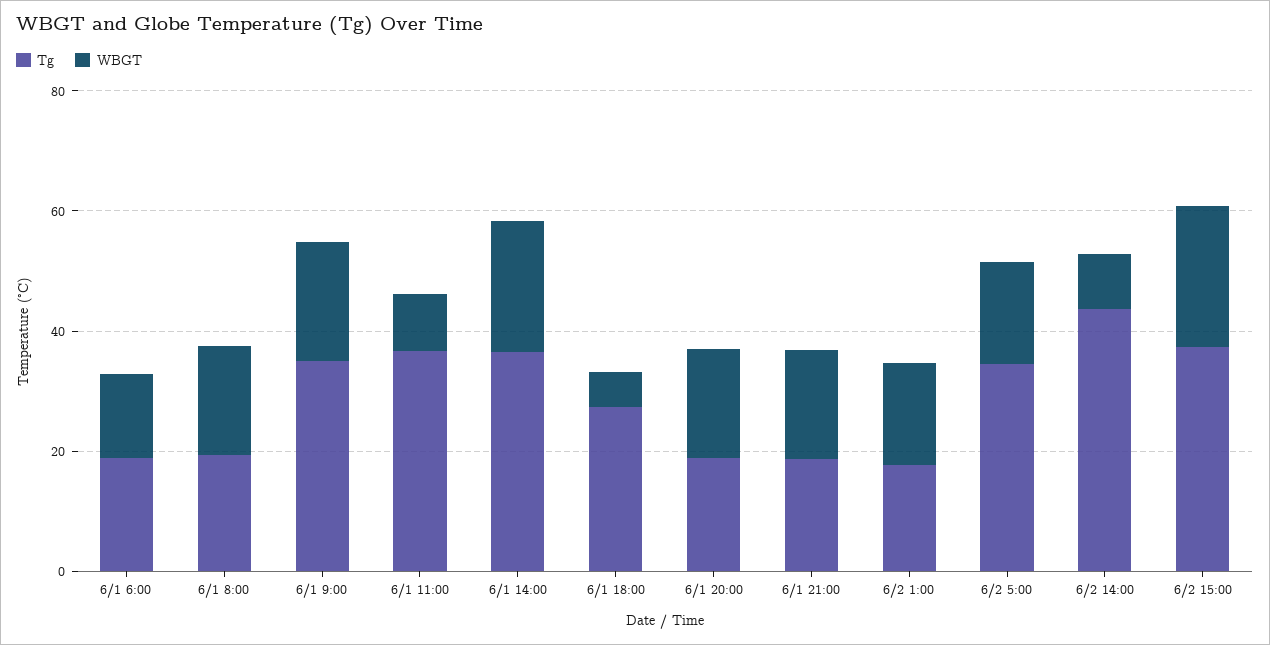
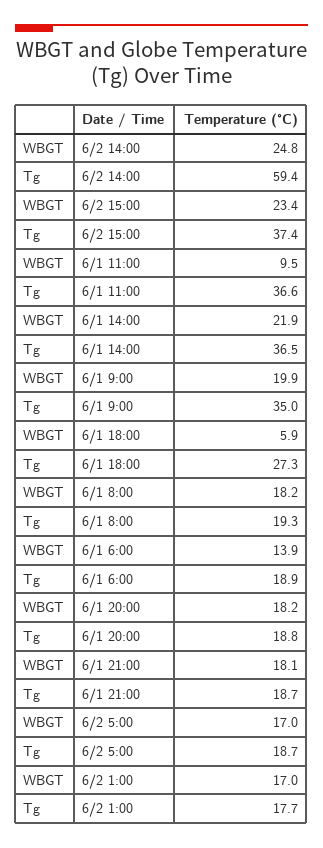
Tg, 6/2 5:00: 35 -> 18.7
Tg, 6/2 14:00: 45 -> 59.4
WBGT, 6/2 14:00: 10 -> 24.8

